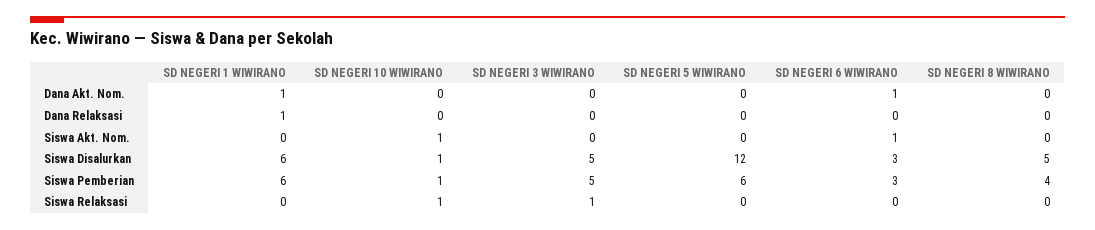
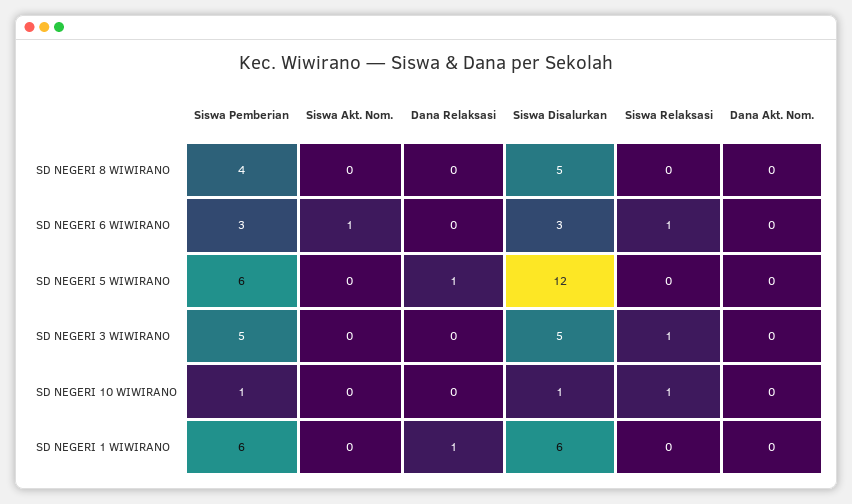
SD NEGERI 1 WIWIRANO, Dana Akt. Nom.: 1 -> 0
SD NEGERI 6 WIWIRANO, Dana Akt. Nom.: 1 -> 0
SD NEGERI 5 WIWIRANO, Dana Relaksasi: 0 -> 1
SD NEGERI 10 WIWIRANO, Siswa Akt. Nom.: 1 -> 0
SD NEGERI 6 WIWIRANO, Siswa Relaksasi: 0 -> 1

